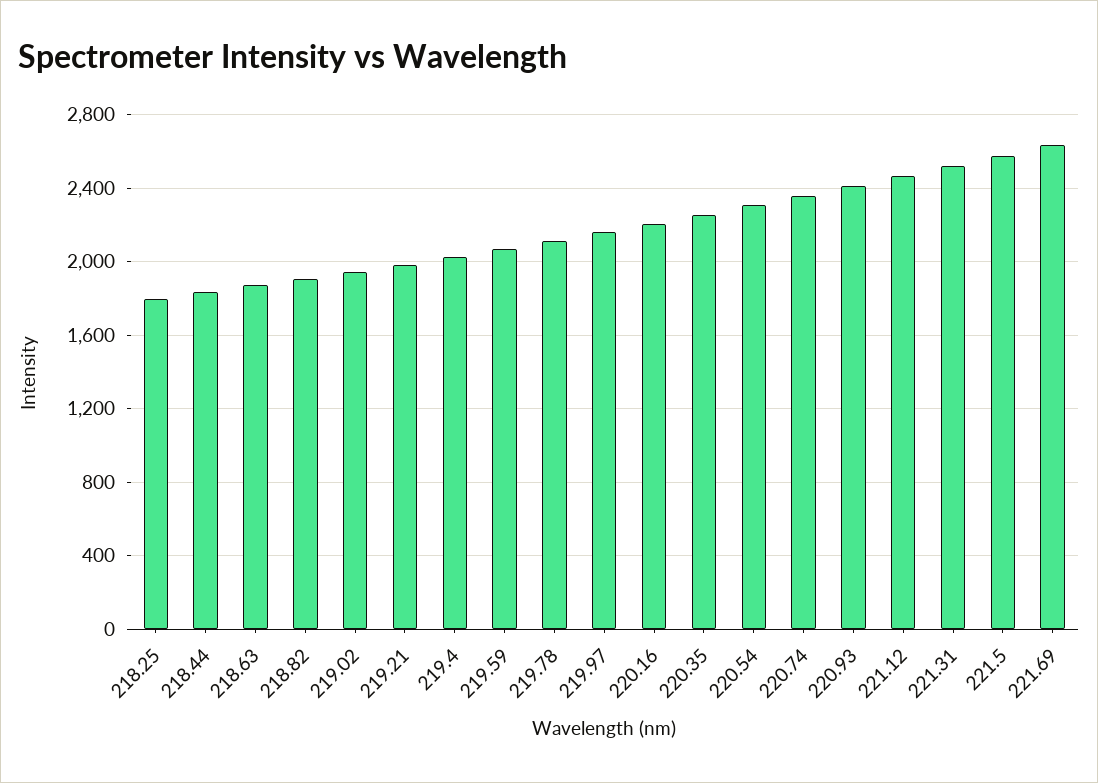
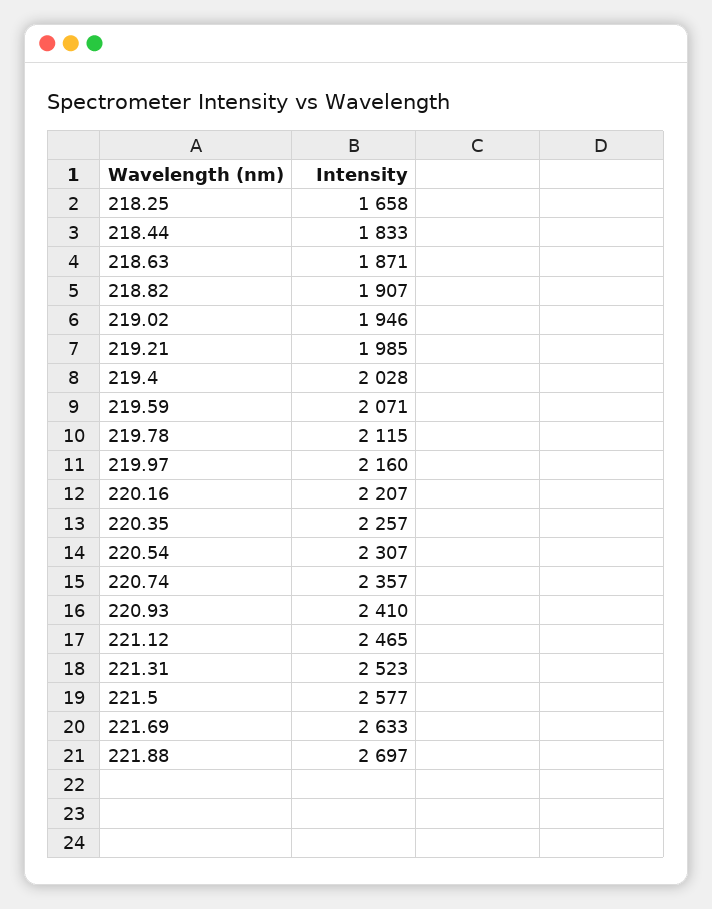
218.25: 1800 -> 1658
221.88: none -> 2697

